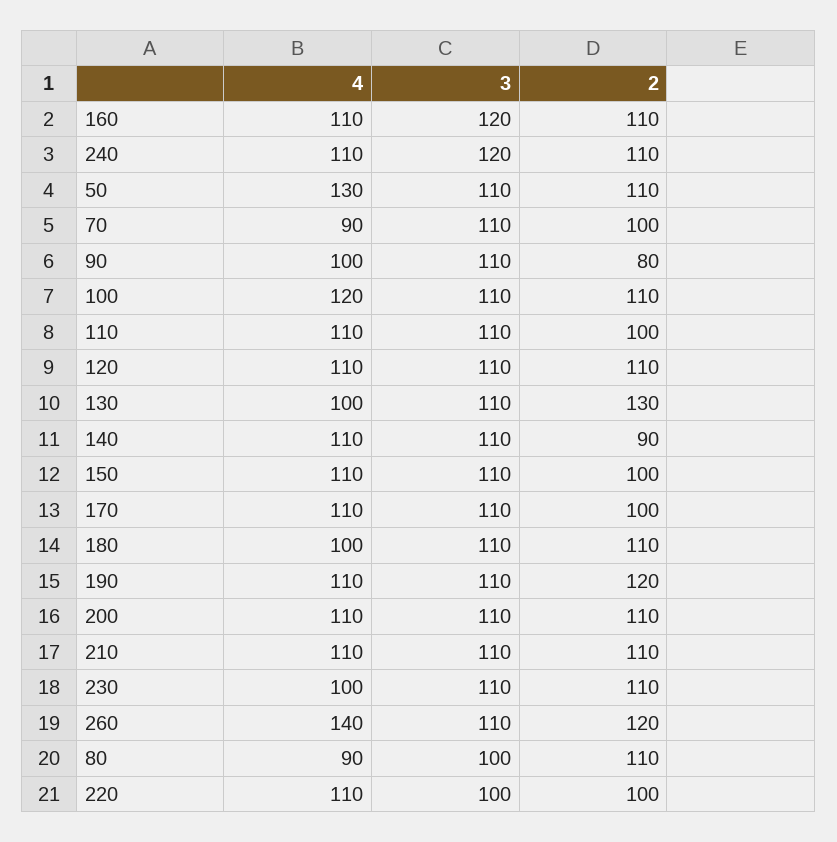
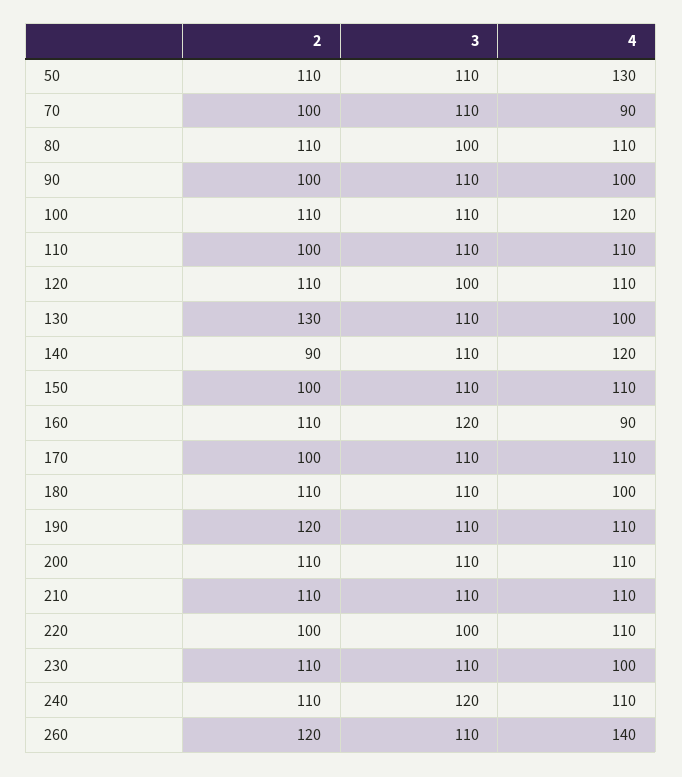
4, 160: 110 -> 90
2, 90: 80 -> 100
3, 120: 110 -> 100
4, 140: 110 -> 120
4, 80: 90 -> 110

